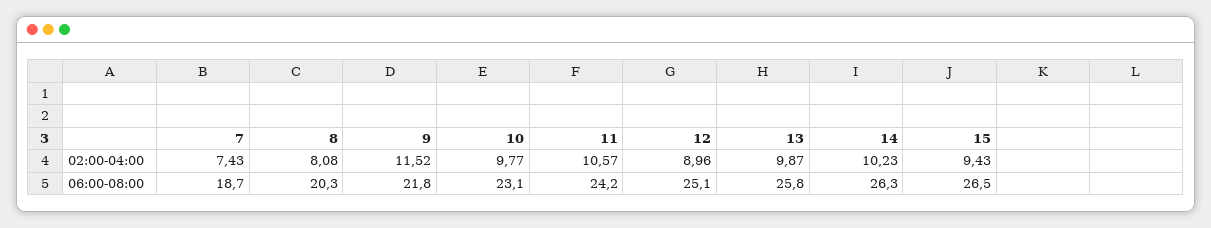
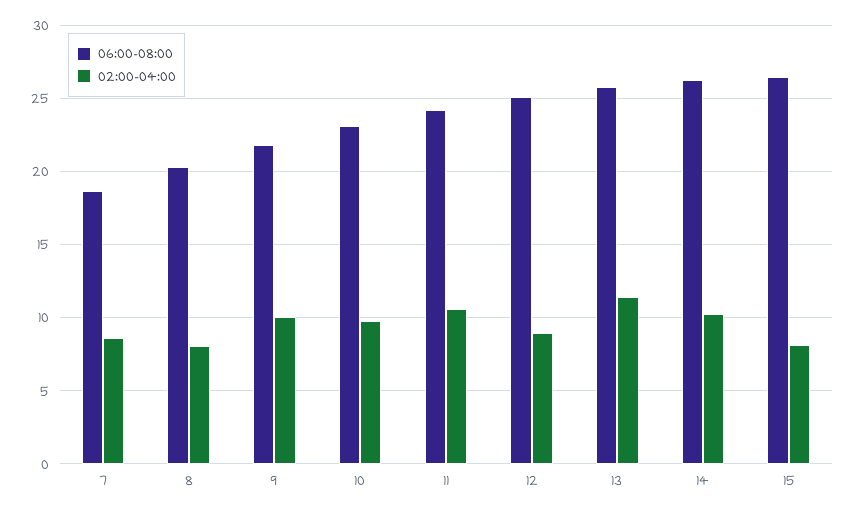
02:00-04:00, 7: 7.43 -> 8.5
02:00-04:00, 9: 11.52 -> 10
02:00-04:00, 13: 9.87 -> 11.5
02:00-04:00, 15: 9.43 -> 8

